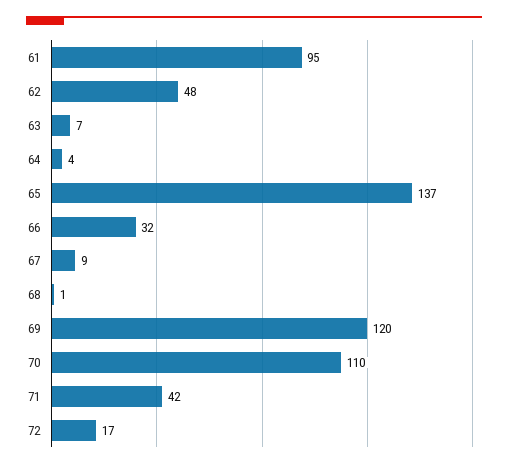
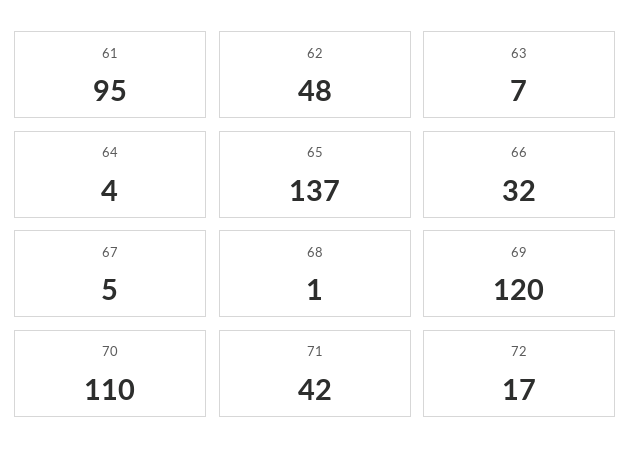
67: 9 -> 5

